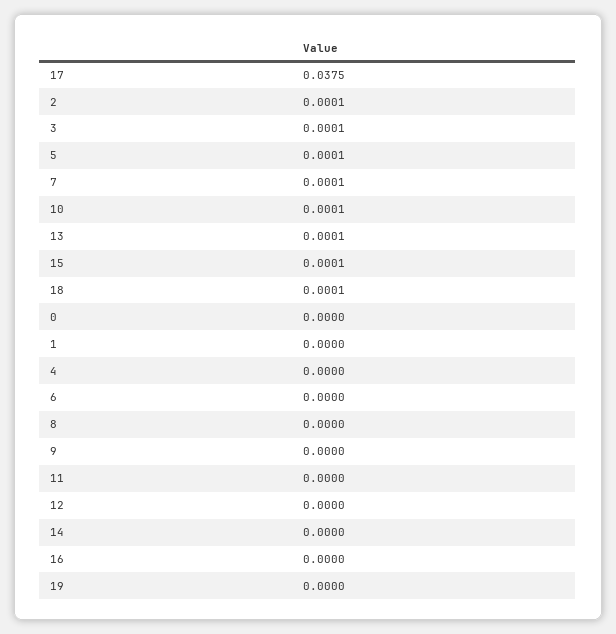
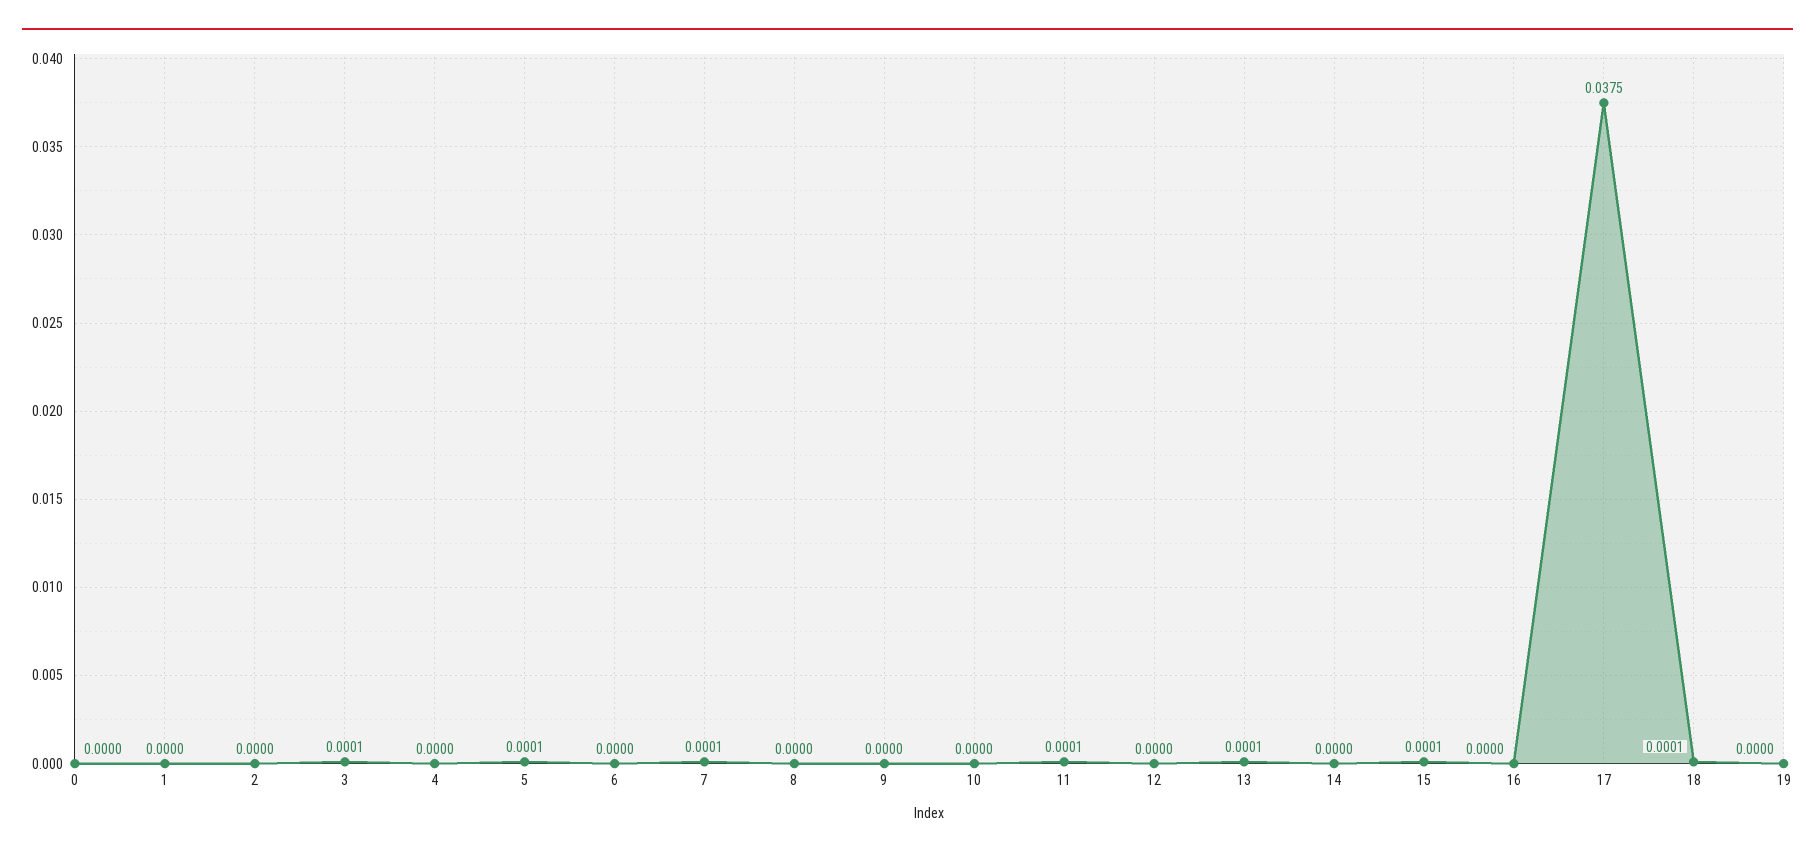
2: 0.0001 -> 0
10: 0.0001 -> 0
11: 0 -> 0.0001

